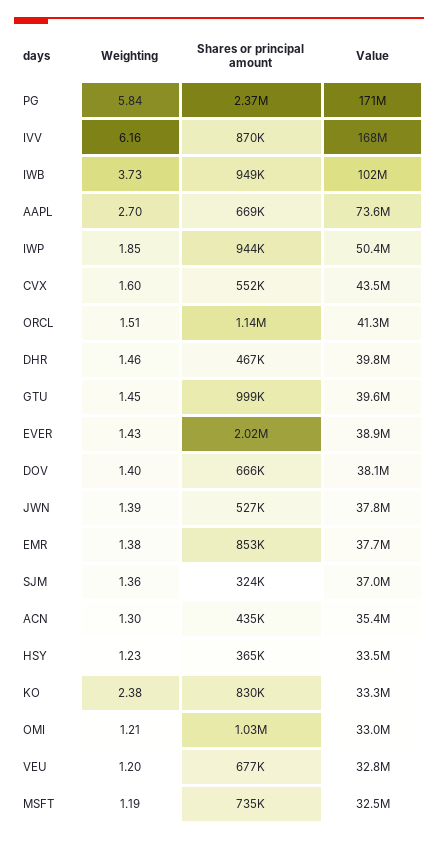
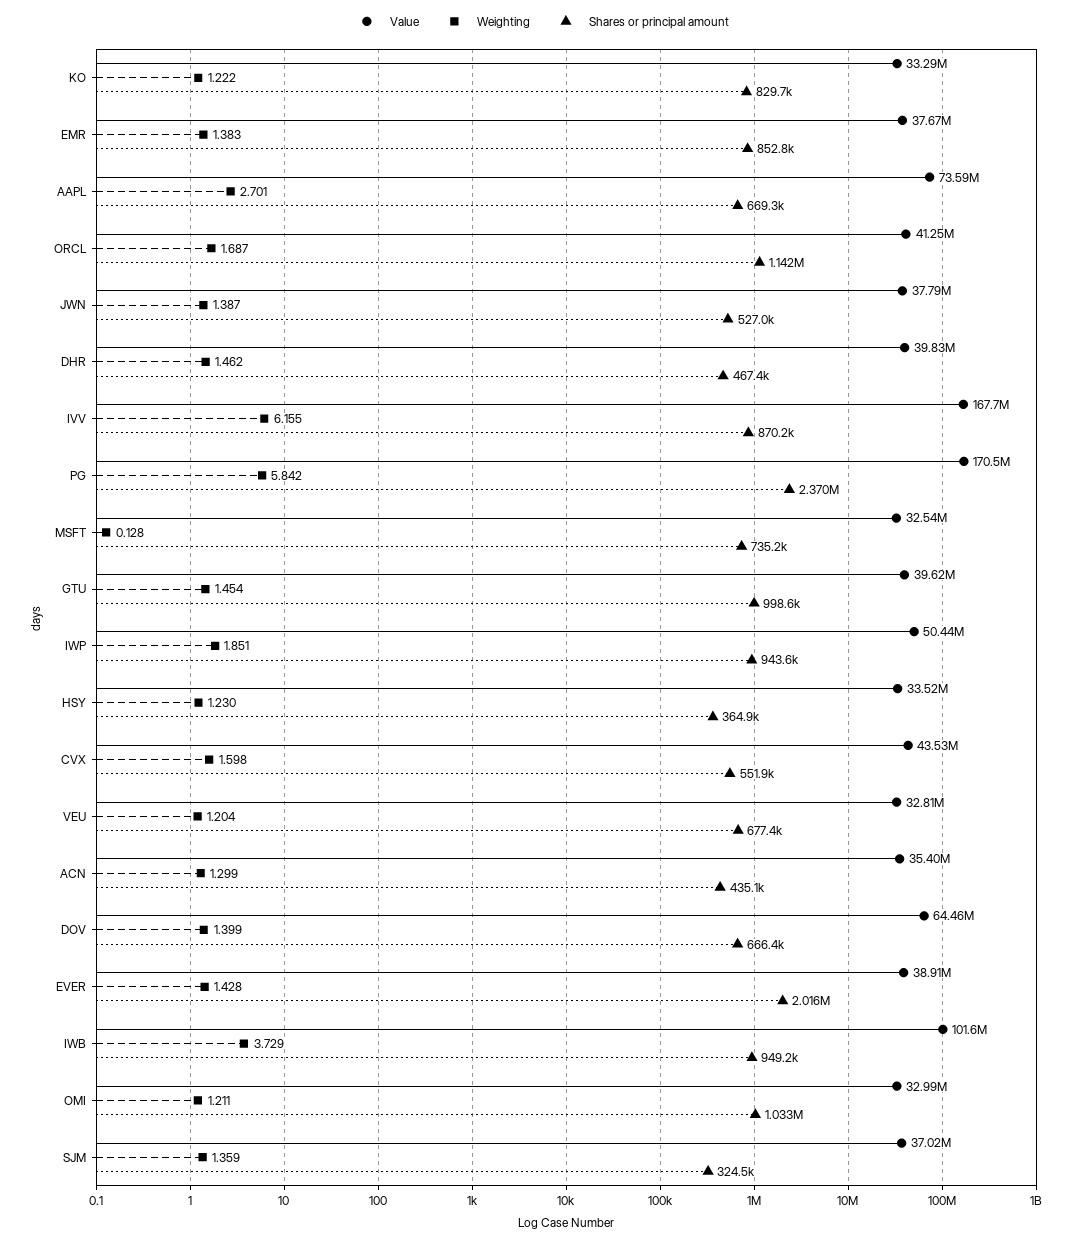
Weighting, ORCL: 1.51 -> 1.687
Value, DOV: 38100000 -> 64460000
Weighting, KO: 2.38 -> 1.222
Weighting, MSFT: 1.19 -> 0.128

